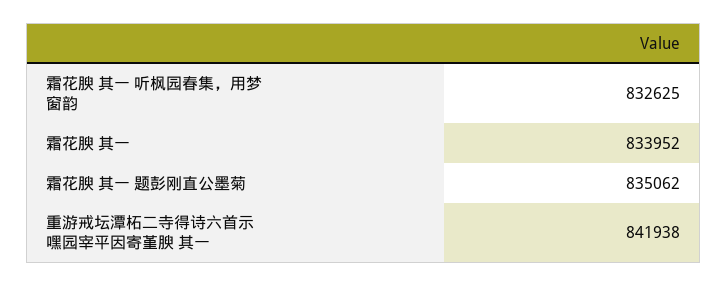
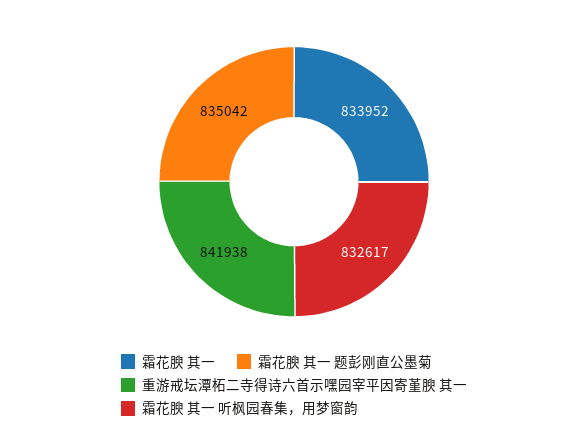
霜花腴 其一 听枫园春集，用梦窗韵: 832625 -> 832617
霜花腴 其一 题彭刚直公墨菊: 835062 -> 835042

